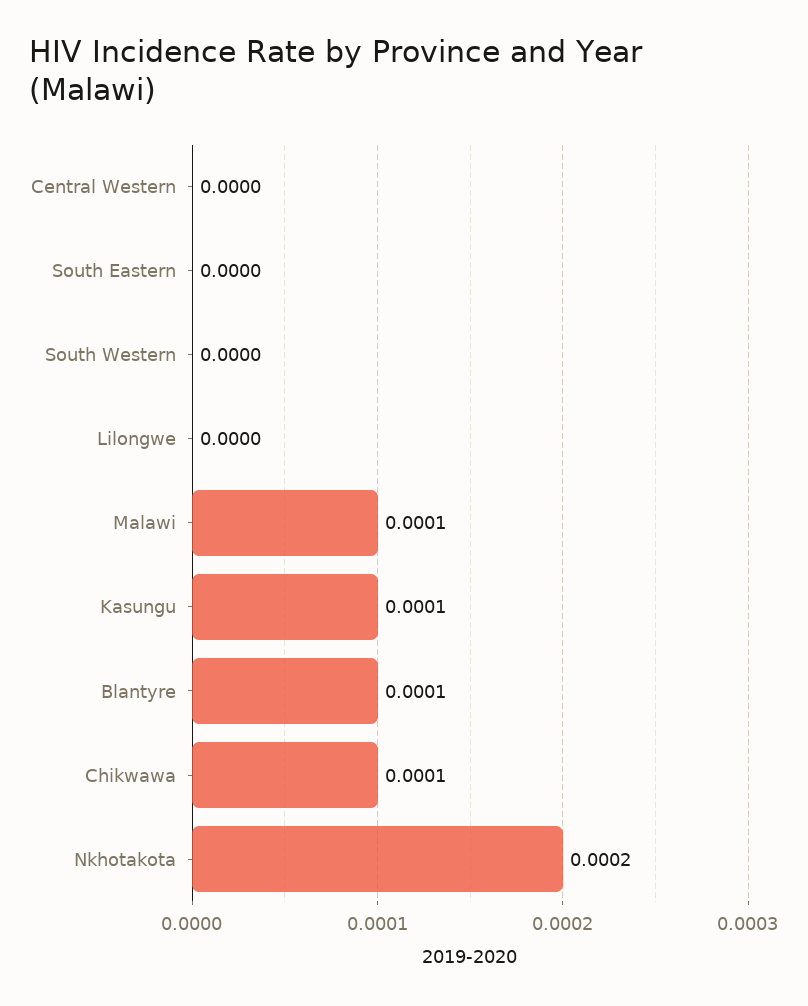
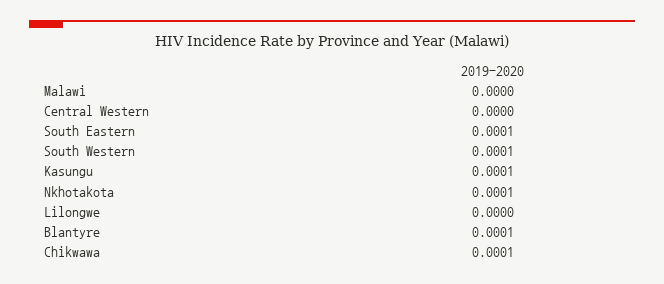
South Eastern: 0 -> 0.0001
South Western: 0 -> 0.0001
Malawi: 0.0001 -> 0
Nkhotakota: 0.0002 -> 0.0001

